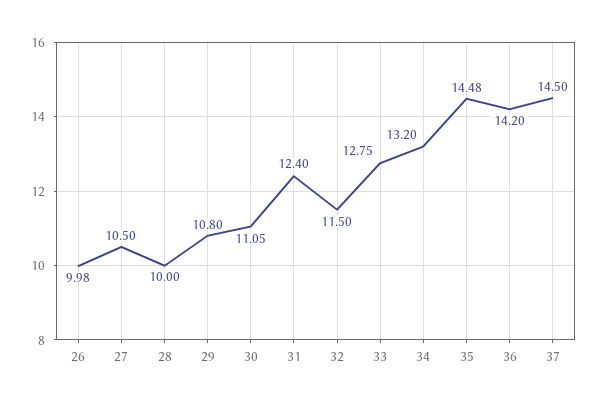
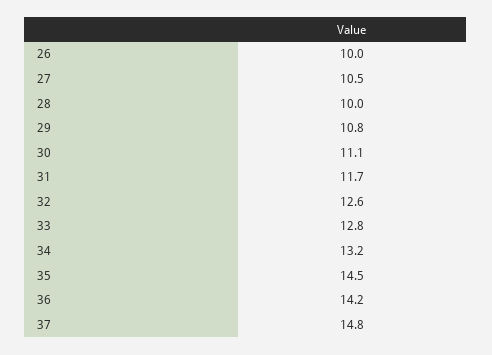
31: 12.4 -> 11.7
32: 11.5 -> 12.6
37: 14.5 -> 14.8

